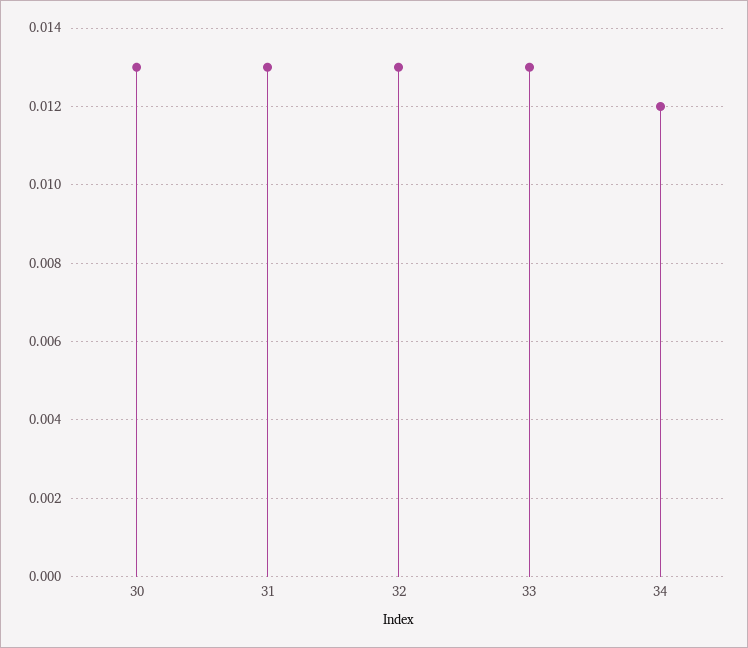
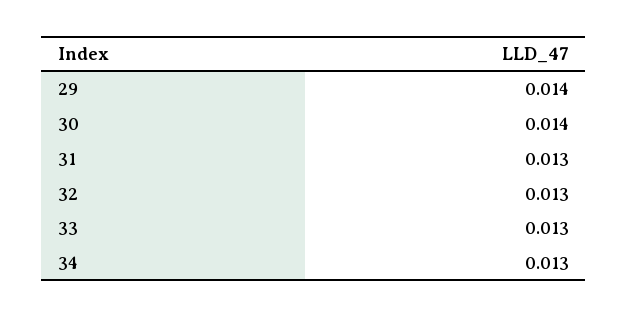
30: 0.013 -> 0.014
34: 0.012 -> 0.013
29: none -> 0.014

